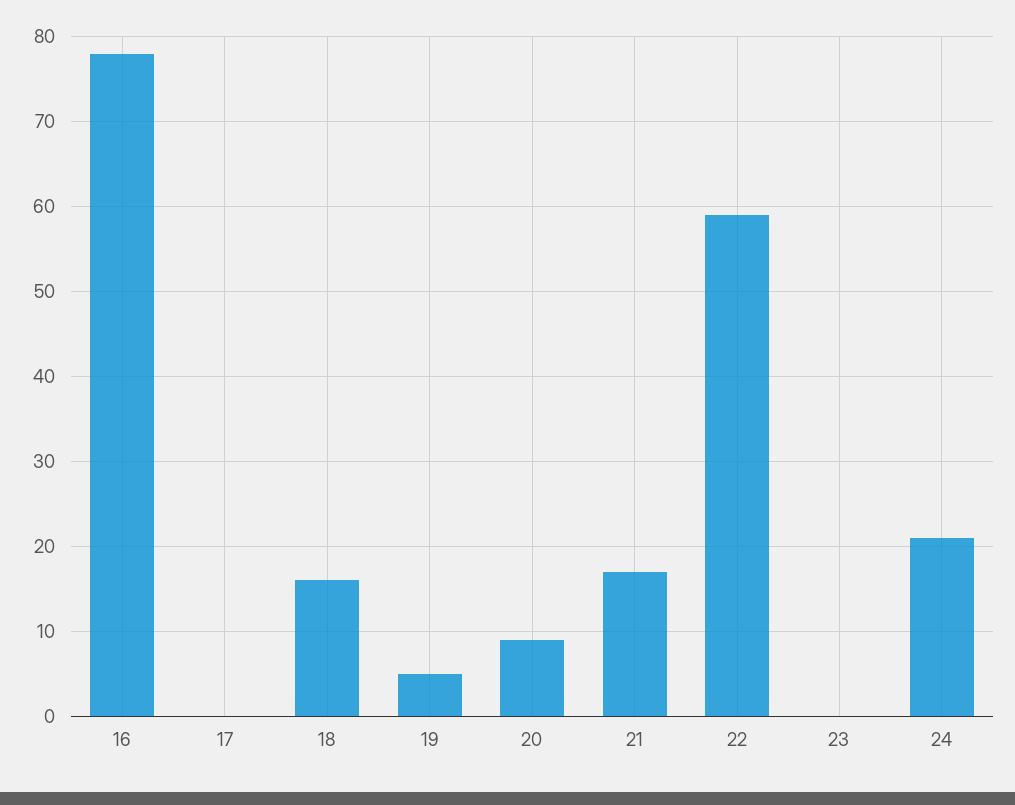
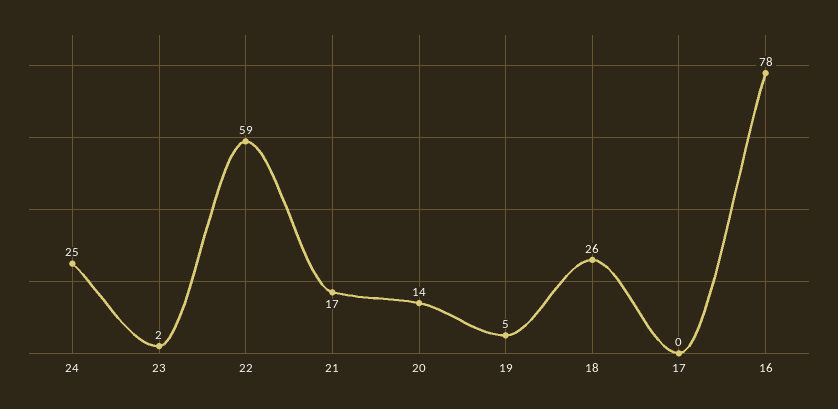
18: 16 -> 26
20: 9 -> 14
23: 0 -> 2
24: 21 -> 25

